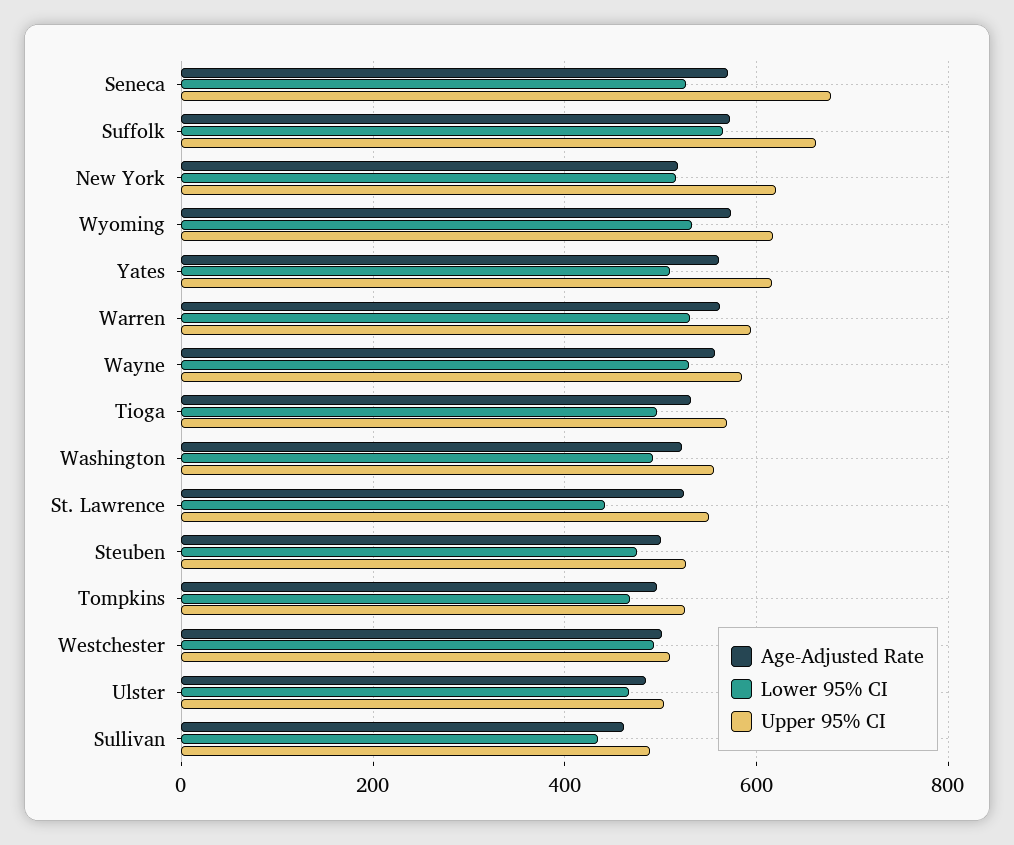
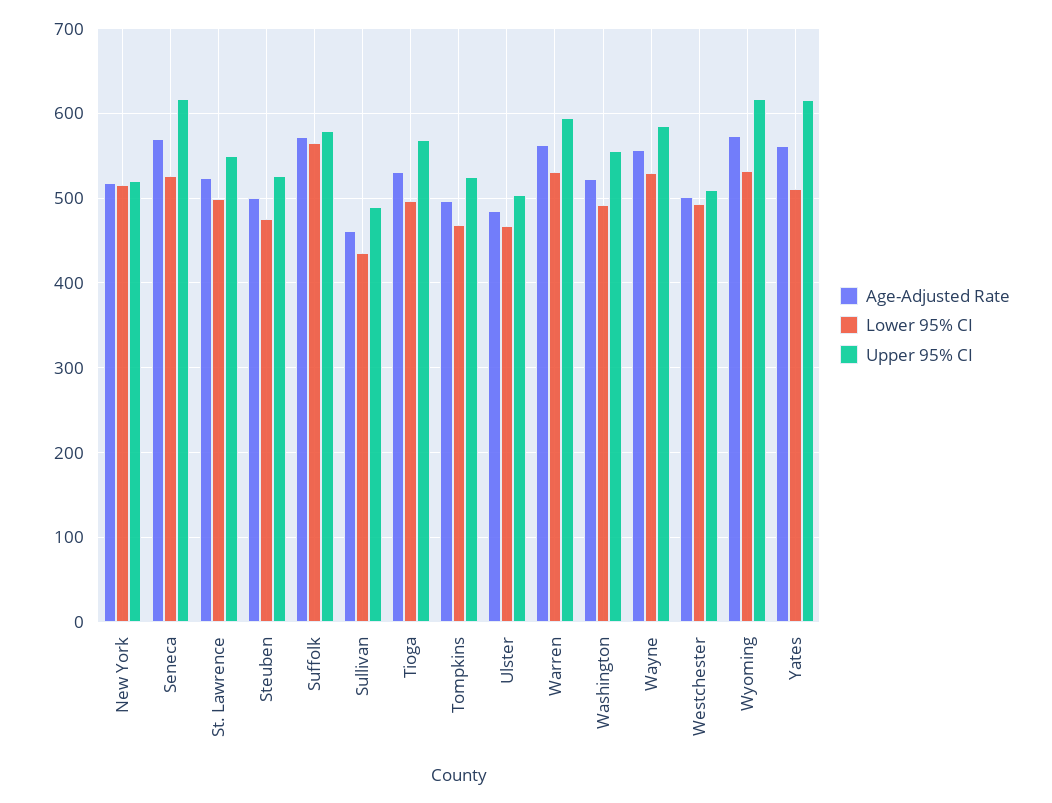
Upper 95% CI, Seneca: 680 -> 620
Upper 95% CI, Suffolk: 660 -> 580
Upper 95% CI, New York: 620 -> 520
Lower 95% CI, St. Lawrence: 440 -> 500

